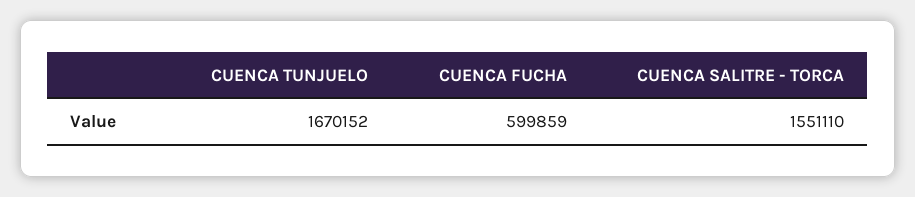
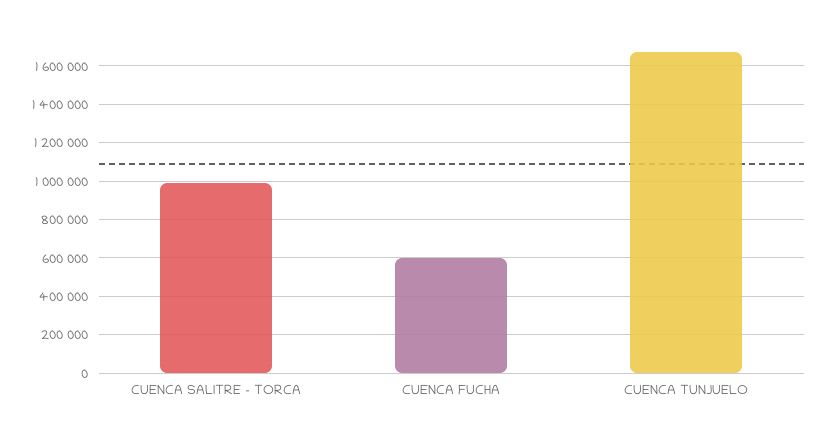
CUENCA SALITRE - TORCA: 1551110 -> 1000000

